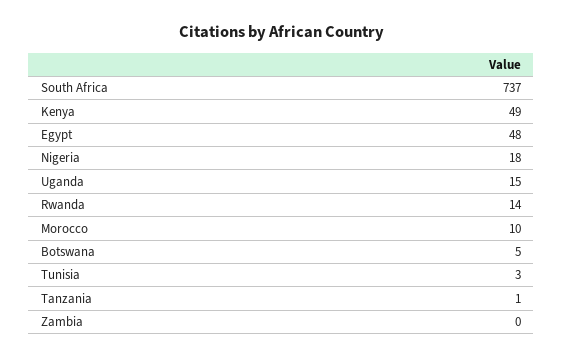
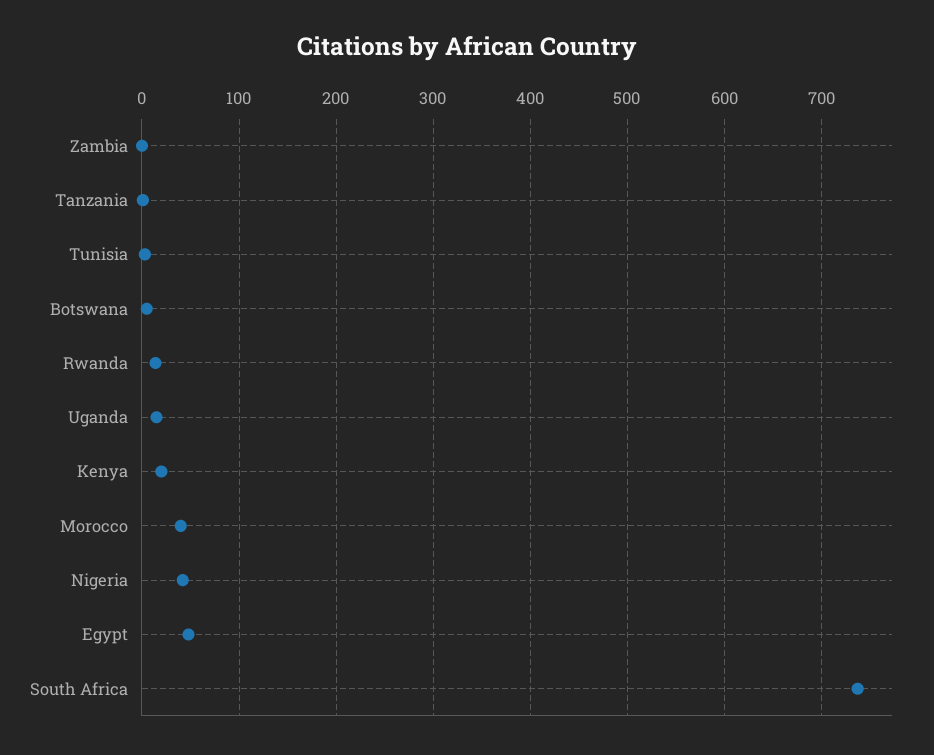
Kenya: 49 -> 20
Nigeria: 18 -> 40
Morocco: 10 -> 40

